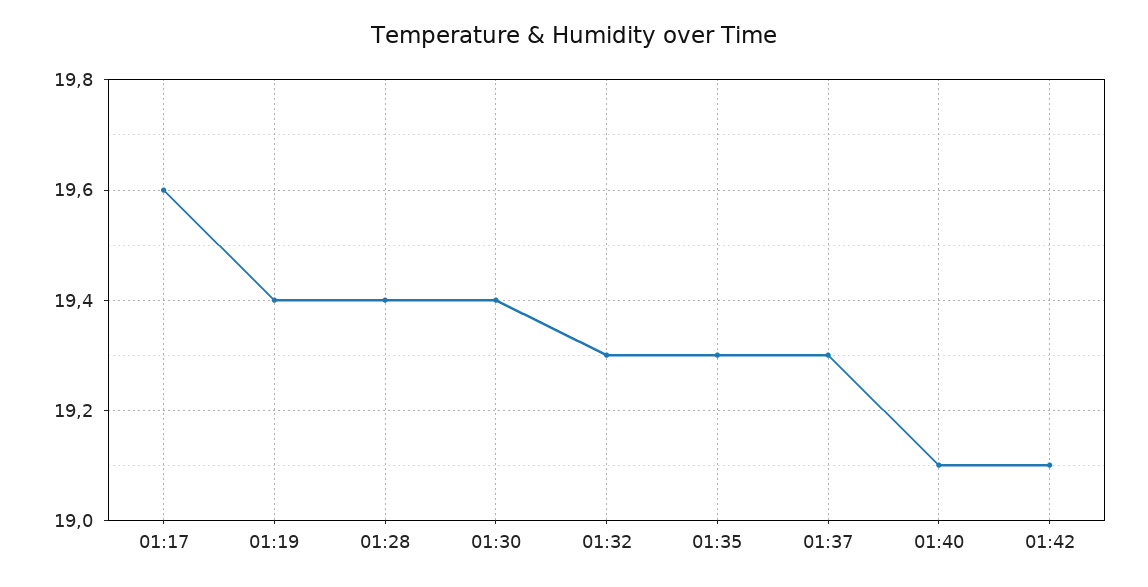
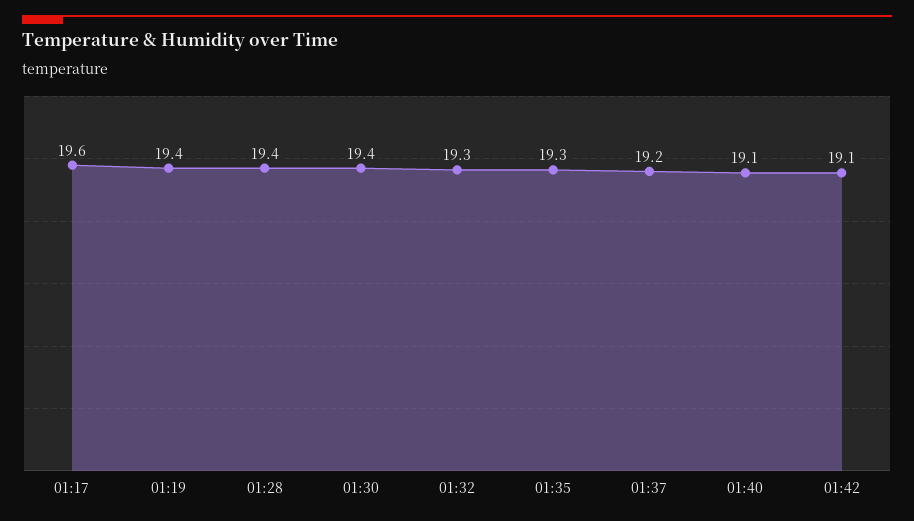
01:37: 19.3 -> 19.2

